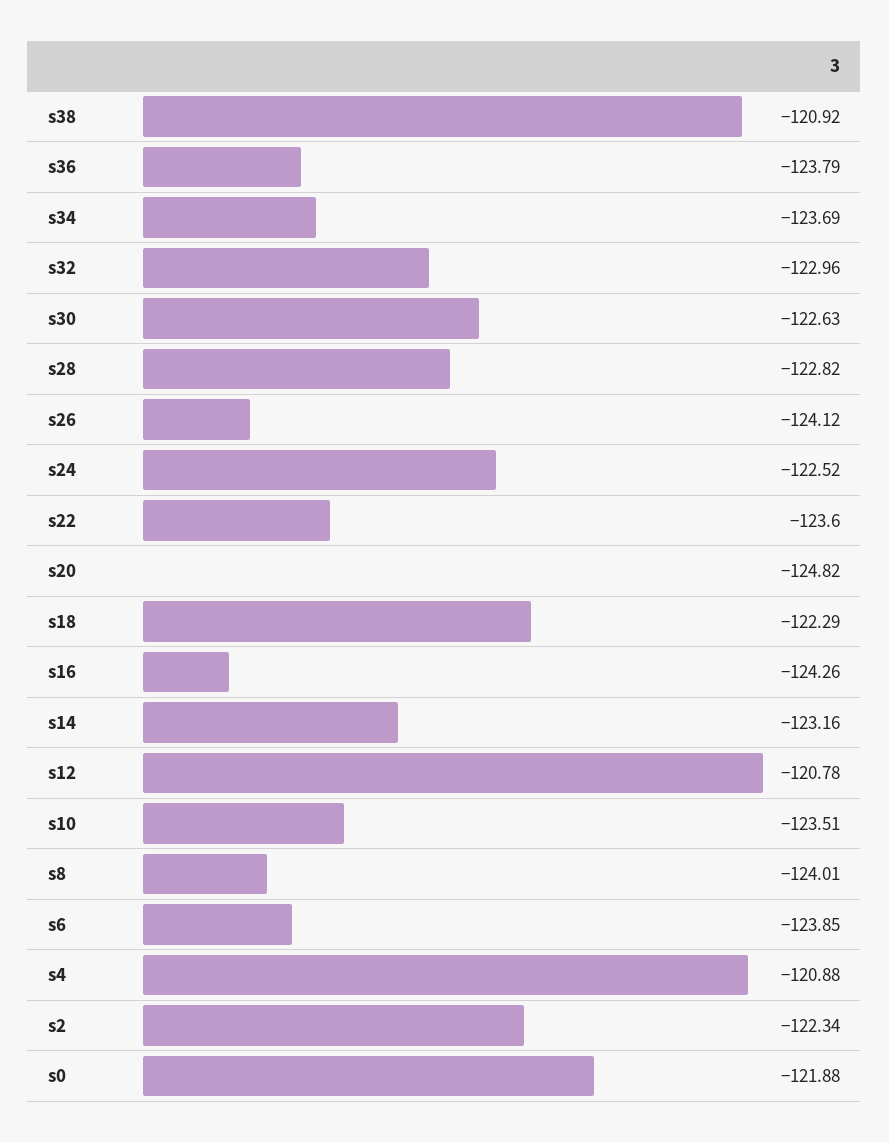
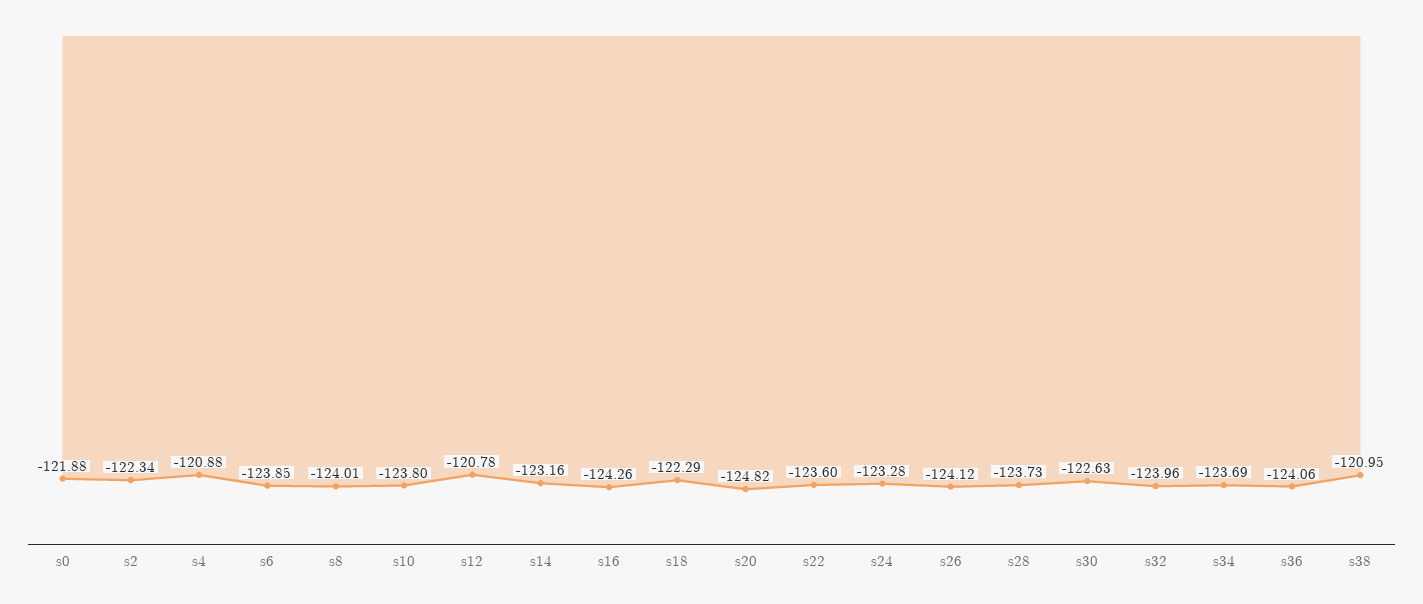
s38: -120.92 -> -120.95
s36: -123.79 -> -124.06
s32: -122.96 -> -123.96
s28: -122.82 -> -123.73
s24: -122.52 -> -123.28
s10: -123.51 -> -123.8

